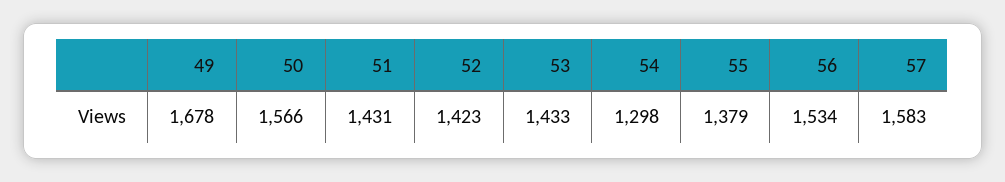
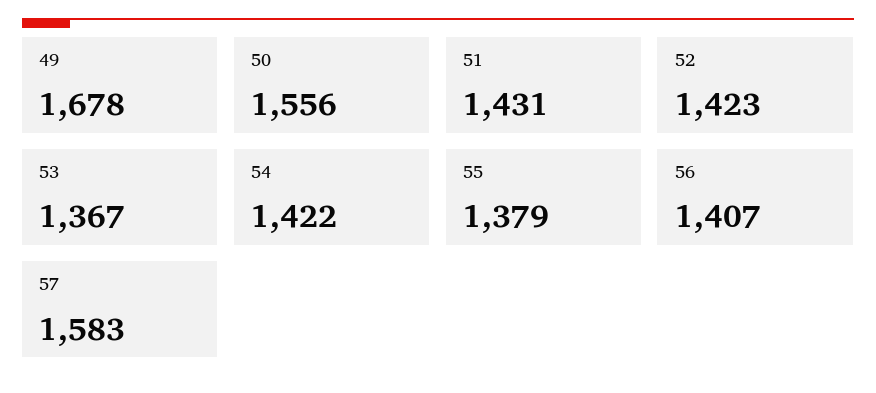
50: 1566 -> 1556
53: 1433 -> 1367
54: 1298 -> 1422
56: 1534 -> 1407

